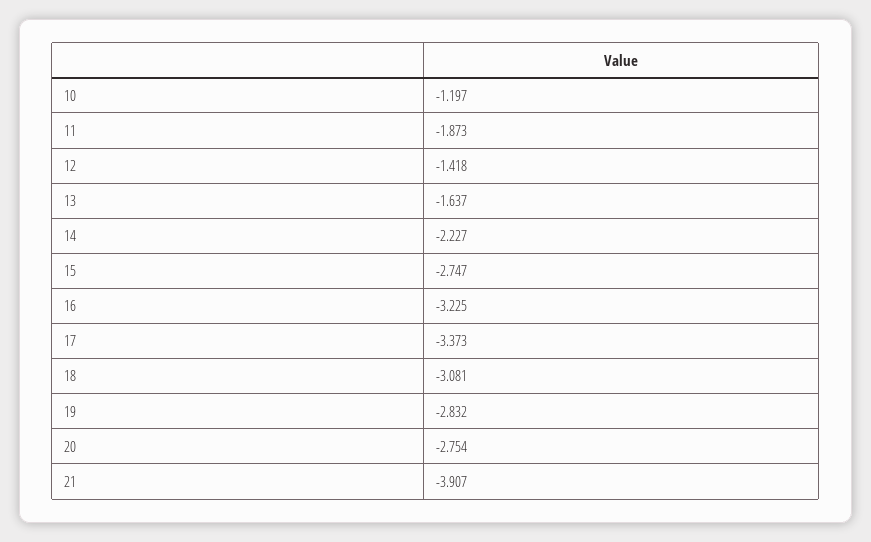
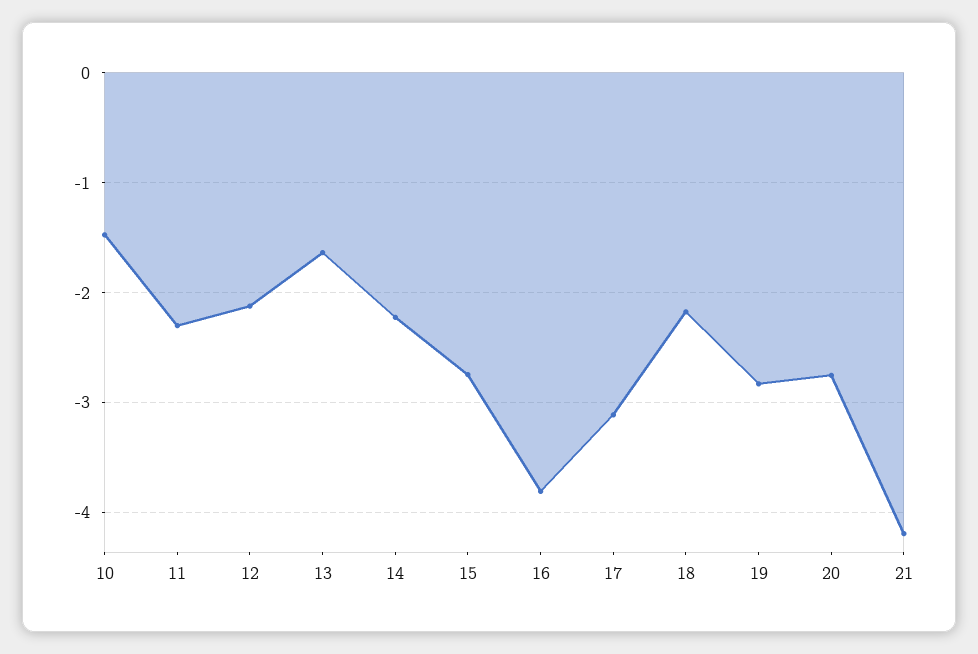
10: -1.197 -> -1.5
11: -1.873 -> -2.3
12: -1.418 -> -2.1
16: -3.225 -> -3.8
17: -3.373 -> -3.1
18: -3.081 -> -2.2
21: -3.907 -> -4.2

